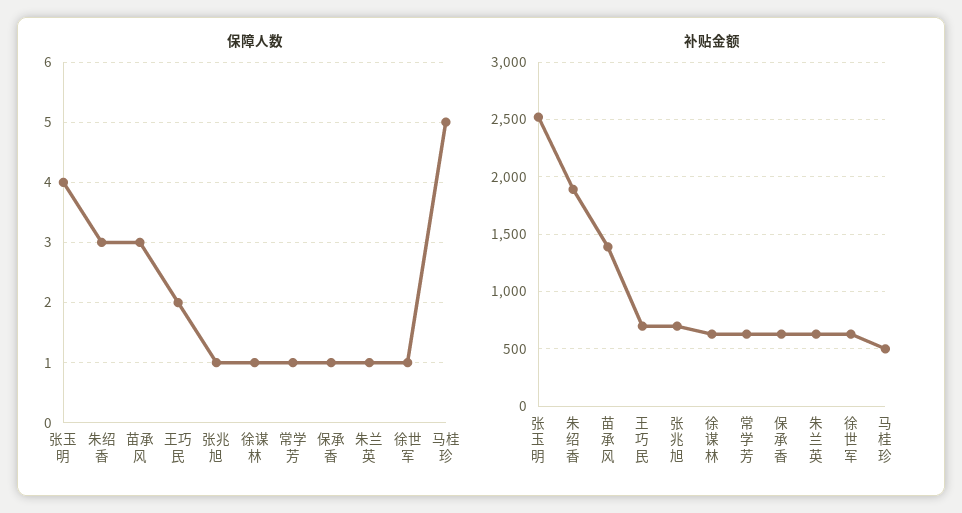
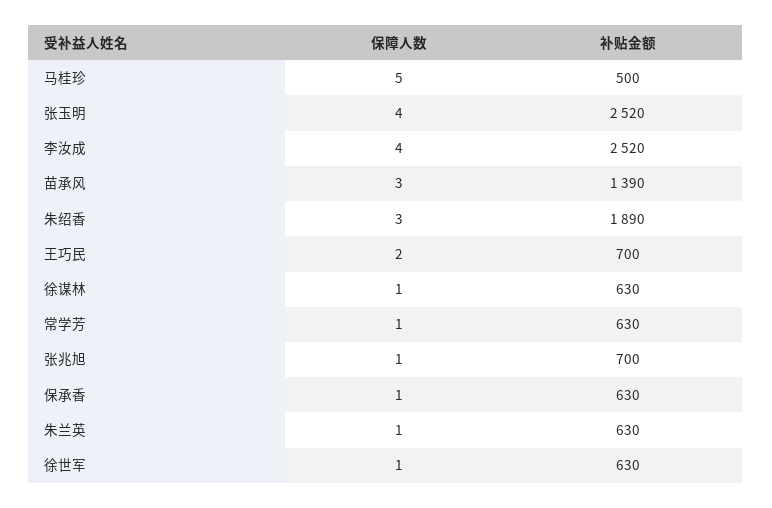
保障人数, 李汝成: none -> 4
补贴金额, 李汝成: none -> 2520

